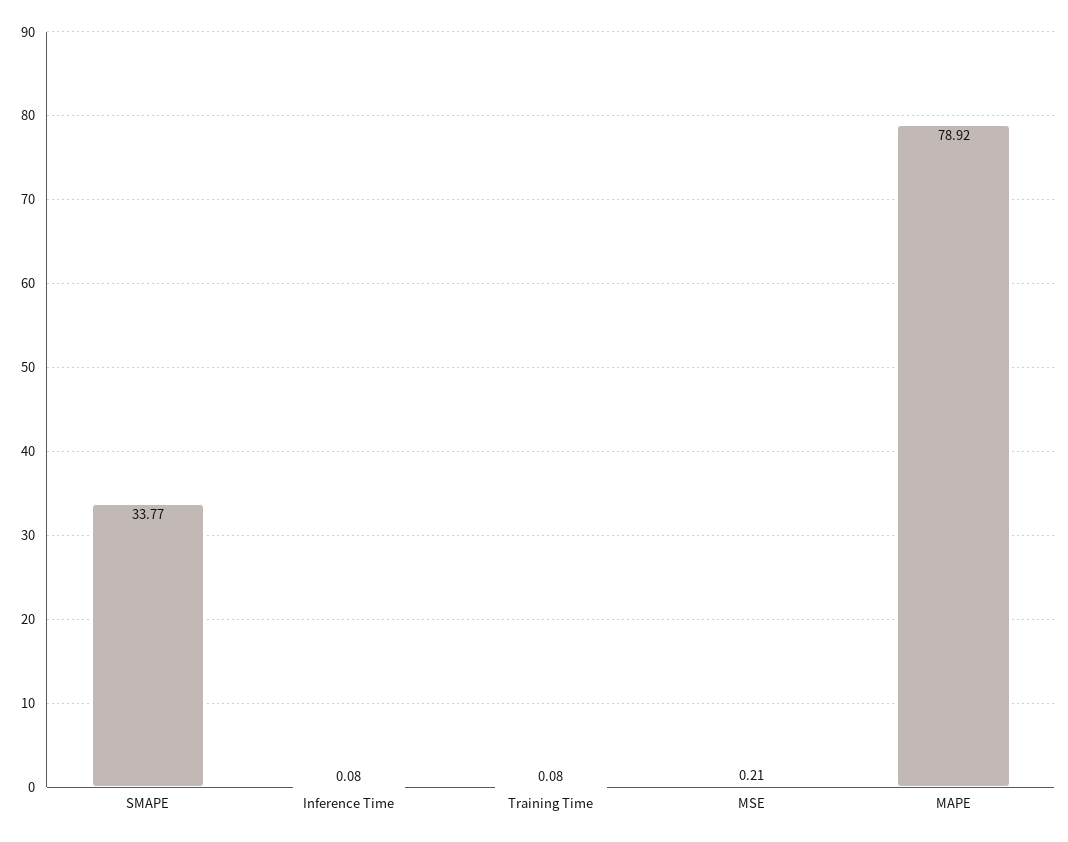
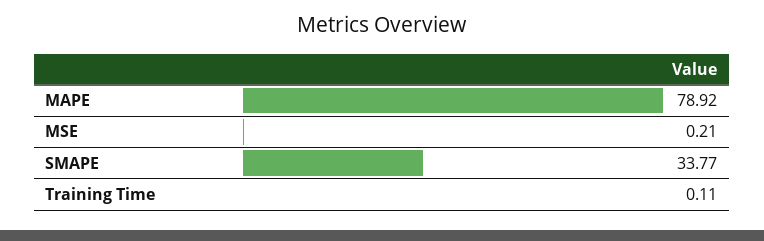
Inference Time: 0.08 -> none
Training Time: 0.08 -> 0.11

